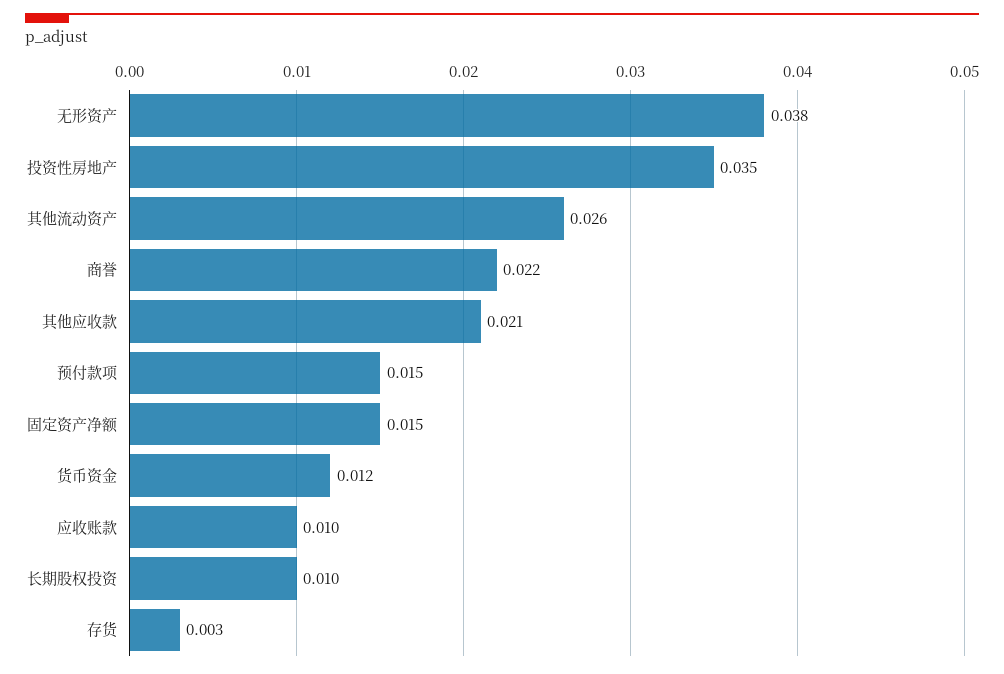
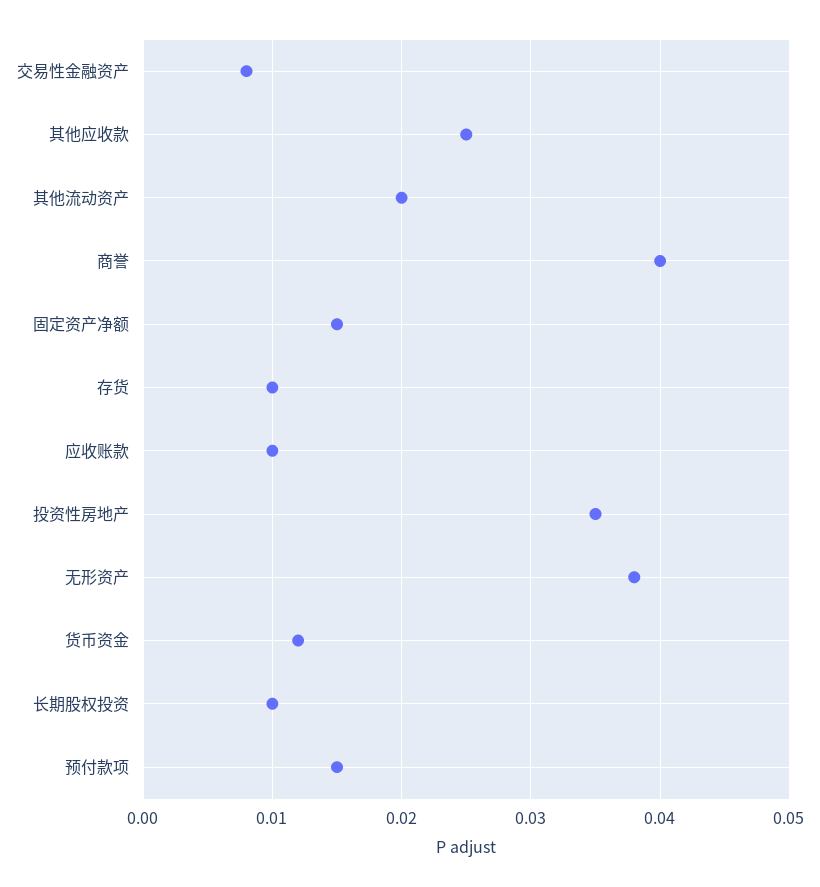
其他流动资产: 0.026 -> 0.02
商誉: 0.022 -> 0.04
其他应收款: 0.021 -> 0.025
存货: 0.003 -> 0.01
交易性金融资产: none -> 0.008

